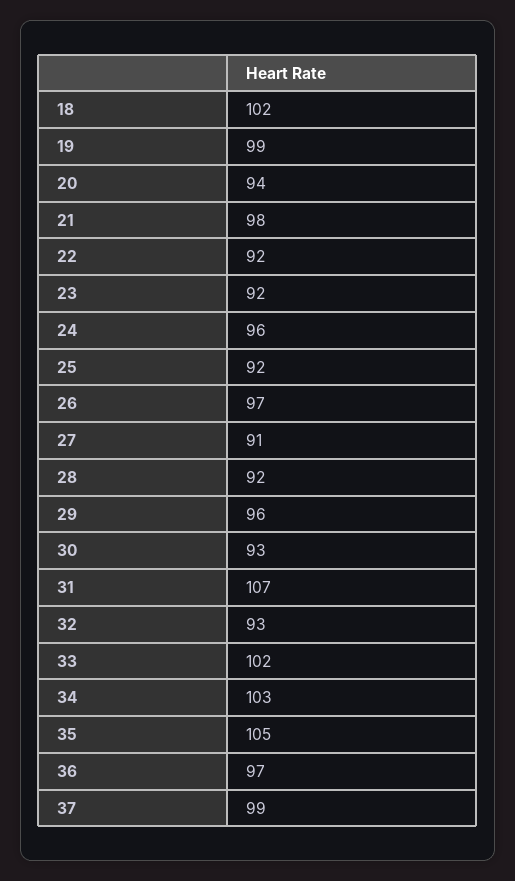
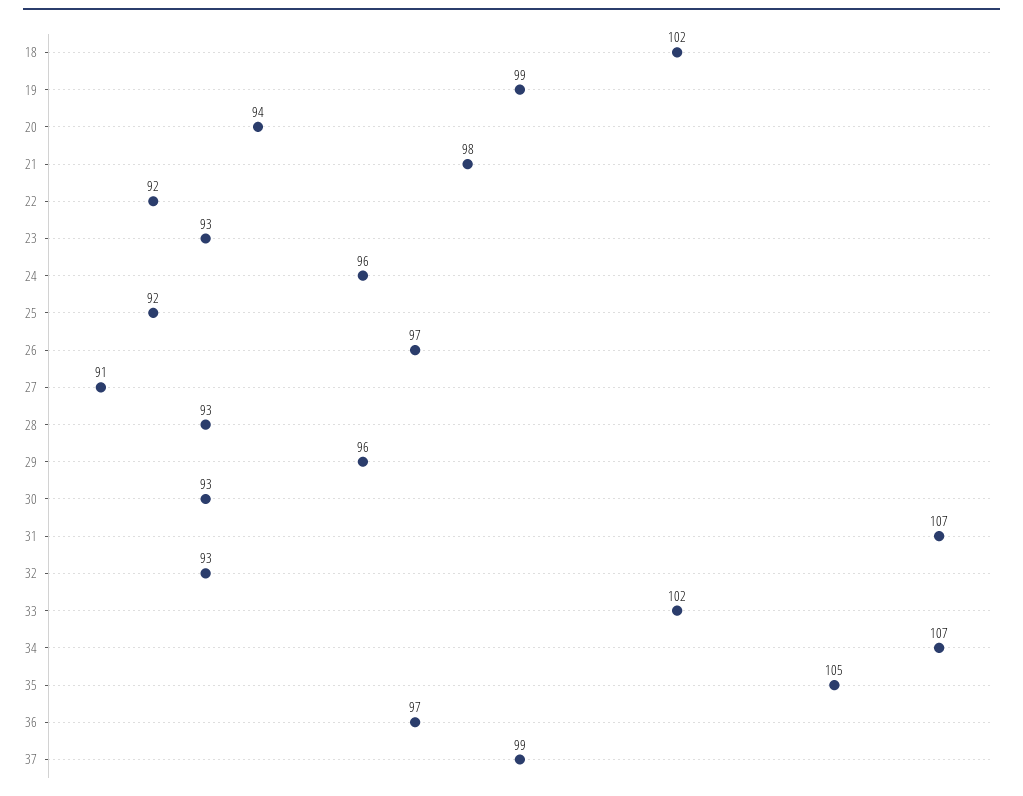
23: 92 -> 93
28: 92 -> 93
34: 103 -> 107

